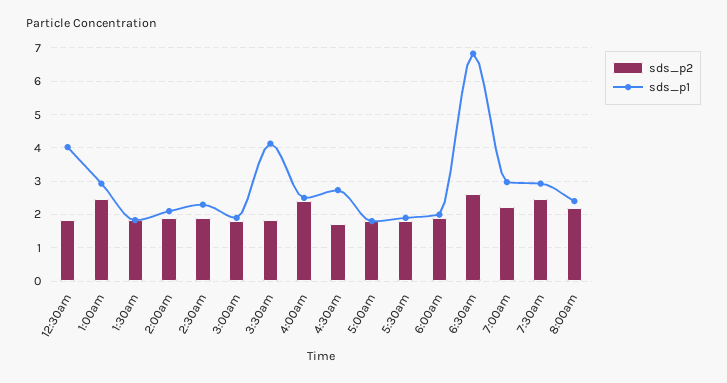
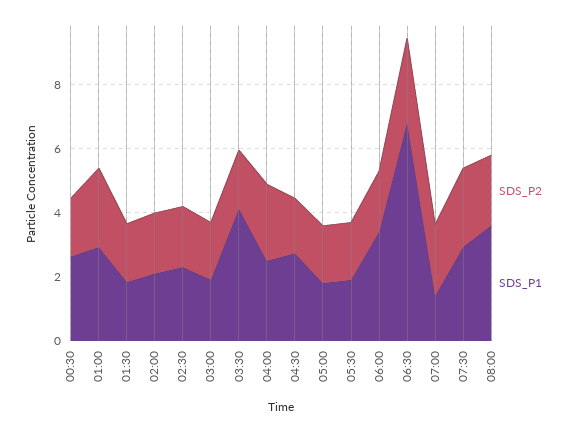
sds_p1, 12:30am: 4 -> 2.5
sds_p1, 6:00am: 2 -> 3.5
sds_p1, 7:00am: 3 -> 1.5
sds_p1, 8:00am: 2.4 -> 3.5

